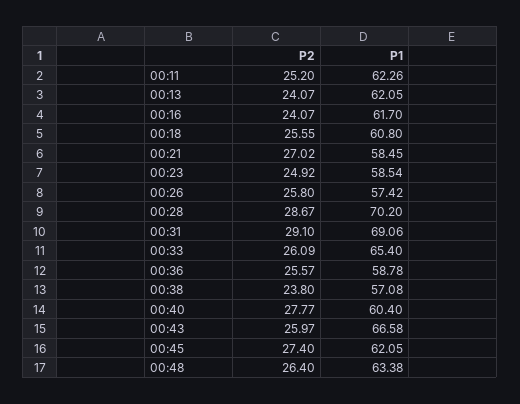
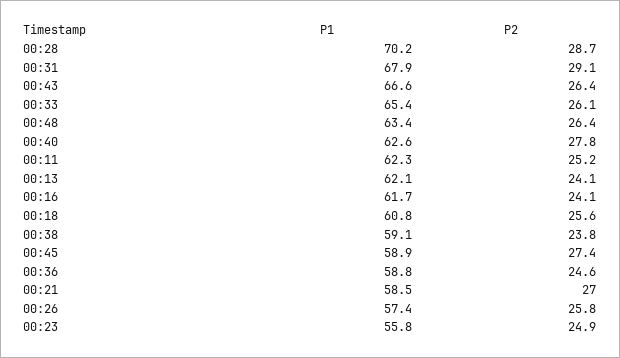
P1, 00:23: 58.54 -> 55.8
P1, 00:31: 69.06 -> 67.9
P2, 00:36: 25.57 -> 24.6
P1, 00:38: 57.08 -> 59.1
P1, 00:40: 60.4 -> 62.6
P2, 00:43: 25.97 -> 26.4
P1, 00:45: 62.05 -> 58.9

